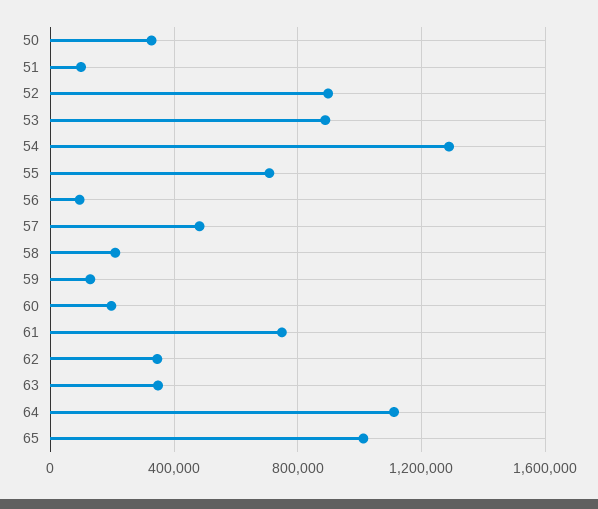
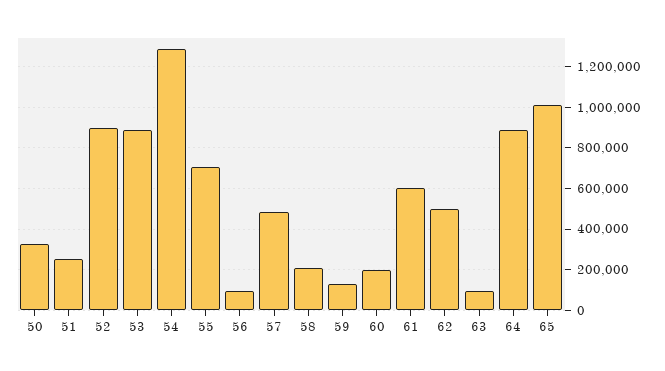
51: 100000 -> 250000
61: 750000 -> 600000
62: 350000 -> 500000
63: 350000 -> 100000
64: 1100000 -> 900000

